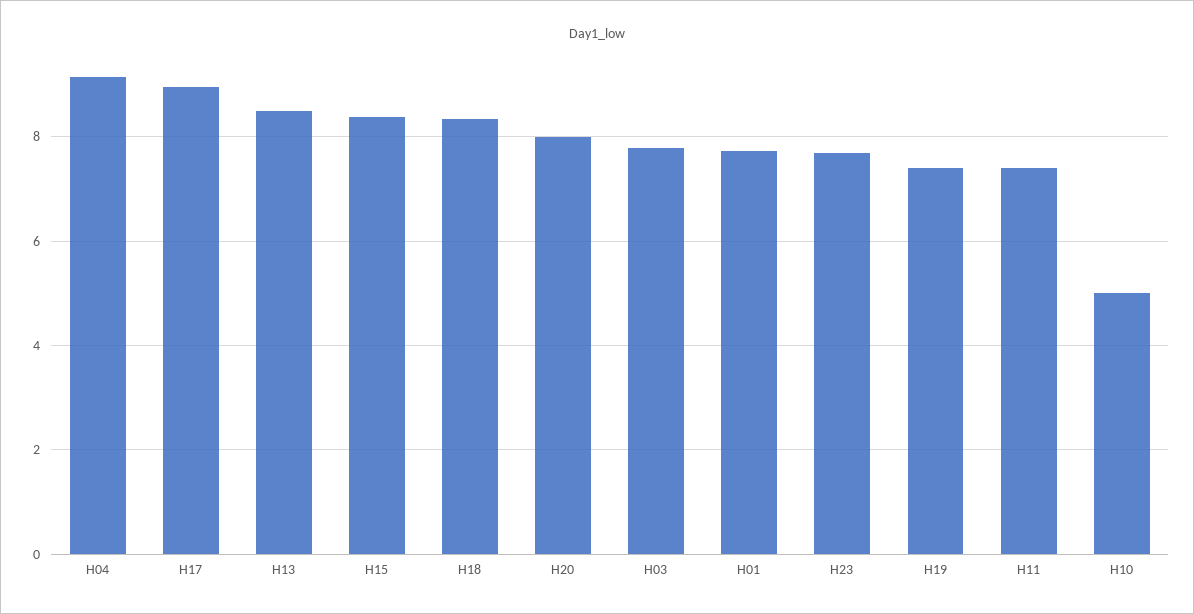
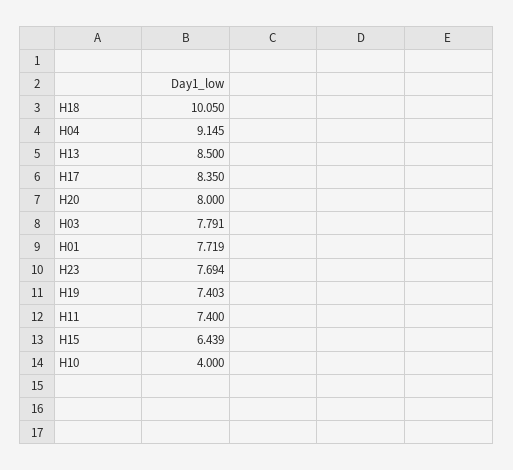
H17: 9 -> 8.35
H15: 8.4 -> 6.439
H18: 8.4 -> 10.05
H10: 5 -> 4

